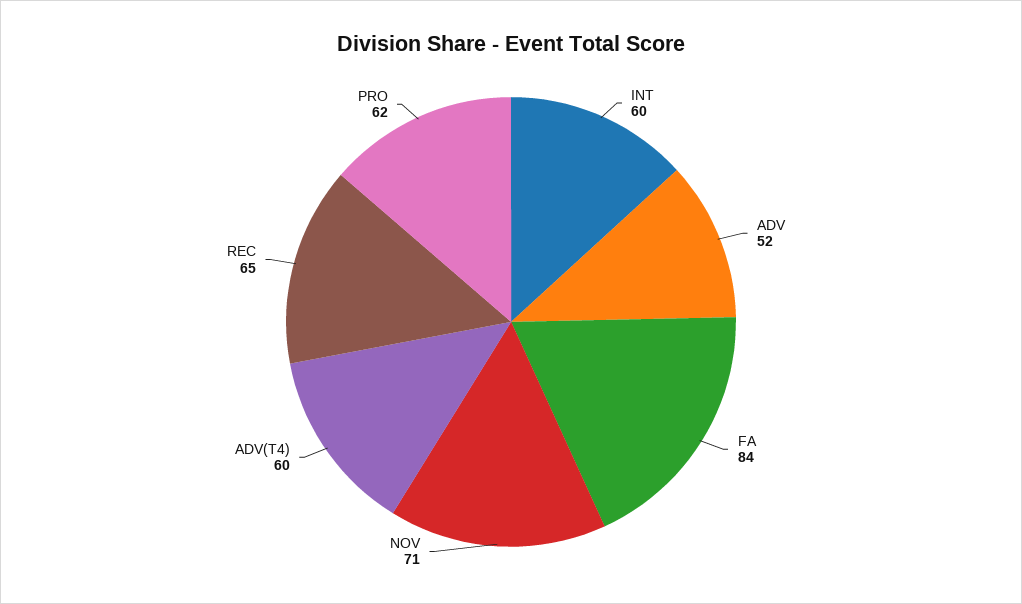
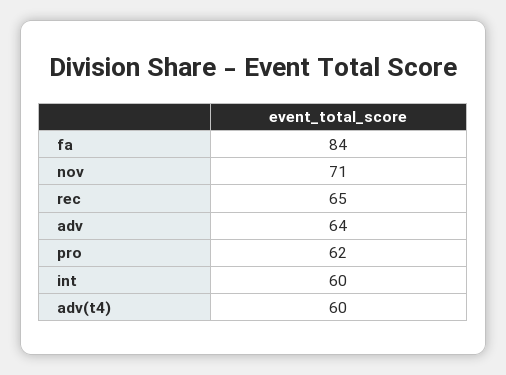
ADV: 52 -> 64

